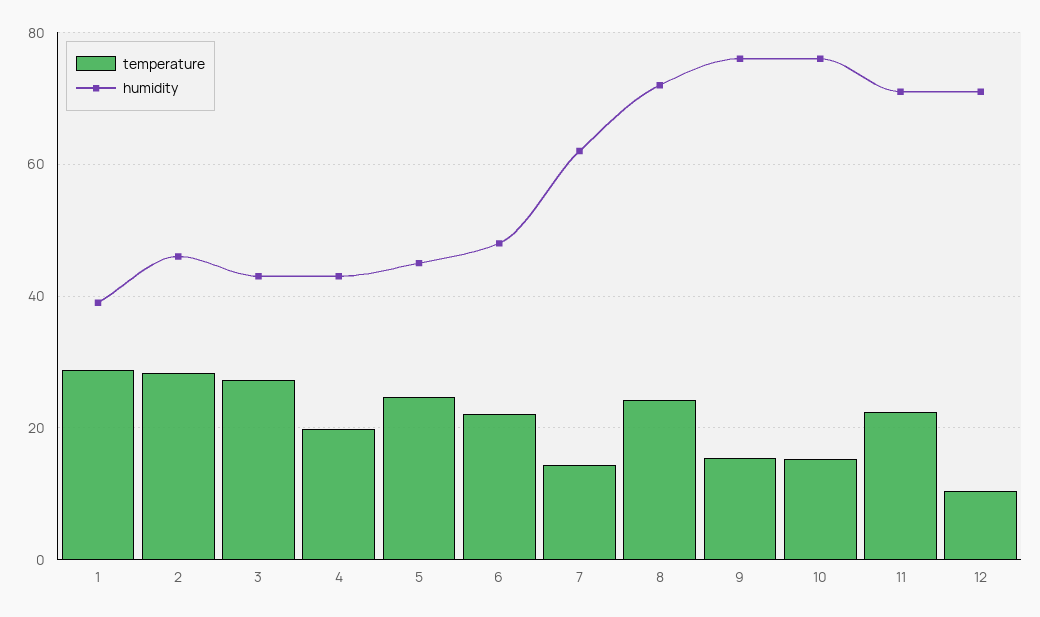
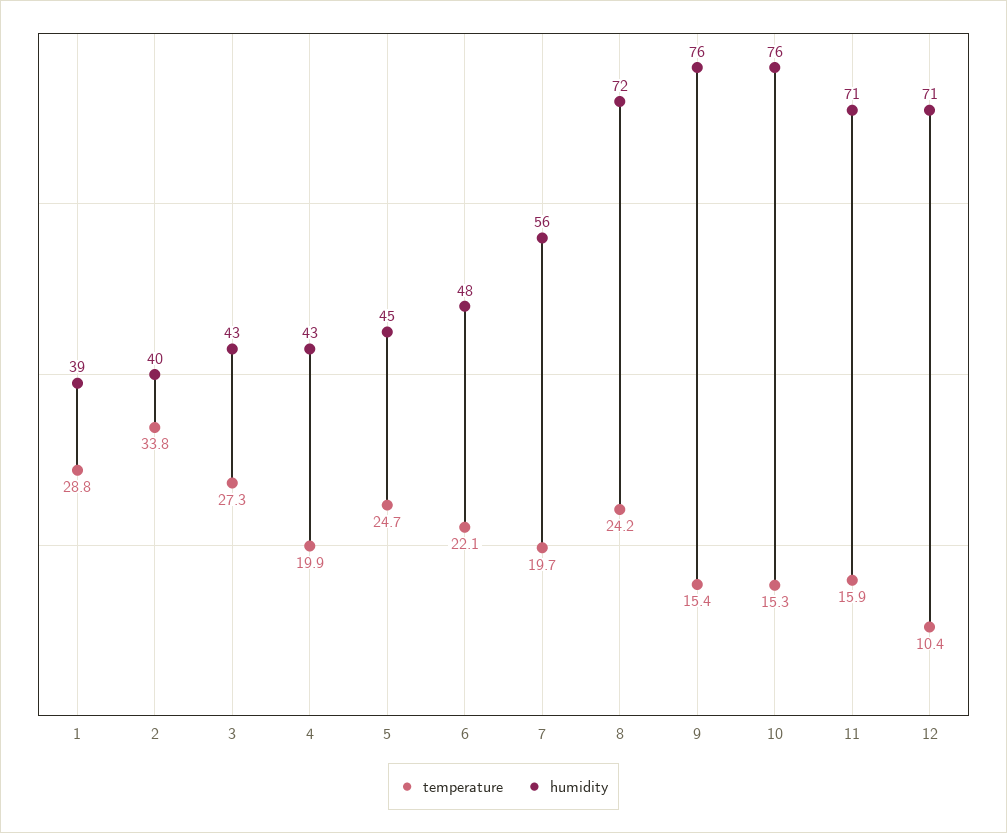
temperature, 2: 28 -> 33.8
humidity, 2: 46 -> 40
temperature, 7: 14 -> 19.7
humidity, 7: 62 -> 56
temperature, 11: 22 -> 15.9

